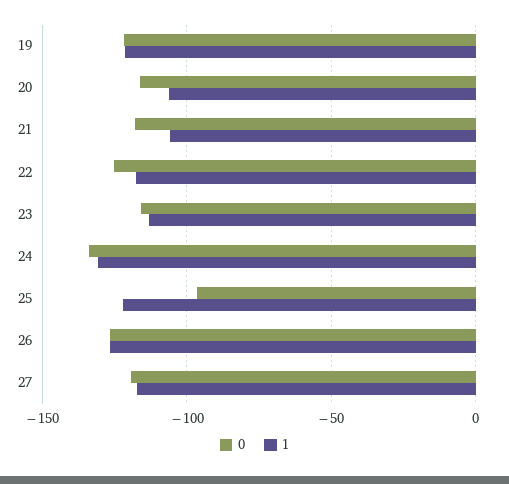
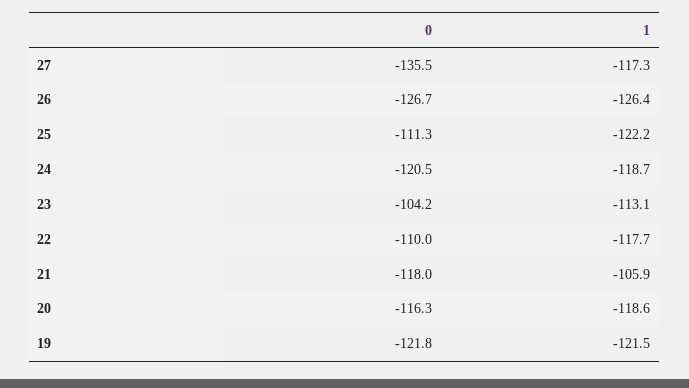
1, 20: -105 -> -118.6
0, 22: -125 -> -110
0, 23: -115 -> -104.2
0, 24: -135 -> -120.5
1, 24: -130 -> -118.7
0, 25: -95 -> -111.3
0, 27: -120 -> -135.5

